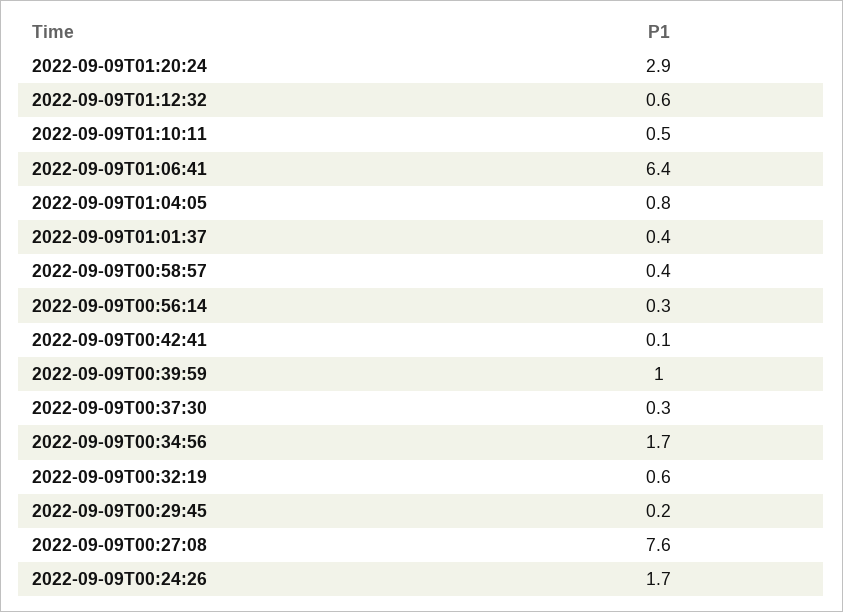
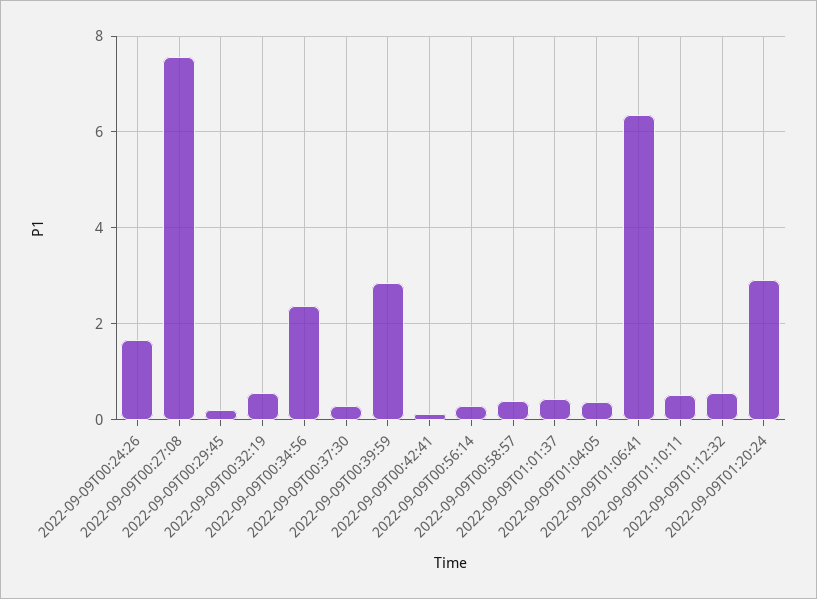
2022-09-09T01:04:05: 0.8 -> 0.4
2022-09-09T00:39:59: 1 -> 2.8
2022-09-09T00:34:56: 1.7 -> 2.4

